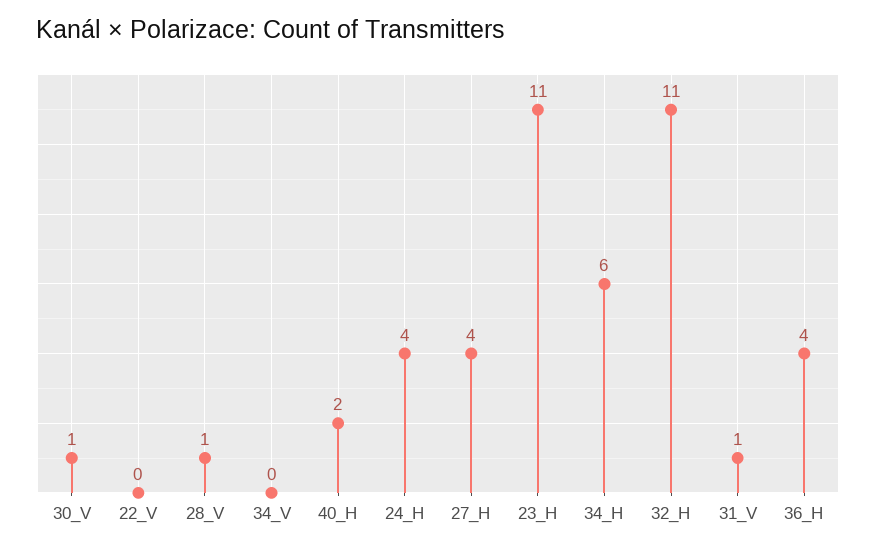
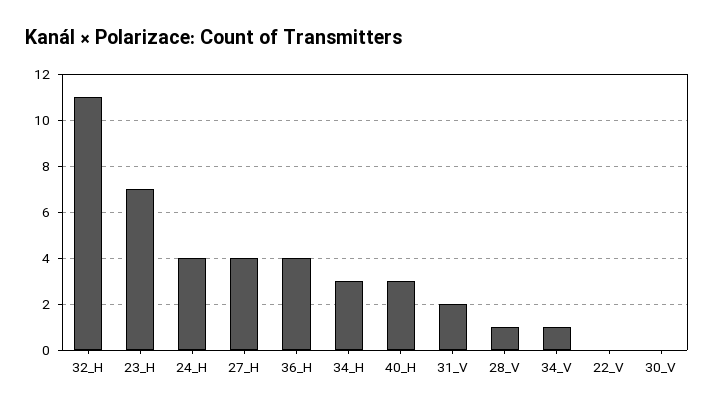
30_V: 1 -> 0
34_V: 0 -> 1
40_H: 2 -> 3
23_H: 11 -> 7
34_H: 6 -> 3
31_V: 1 -> 2

